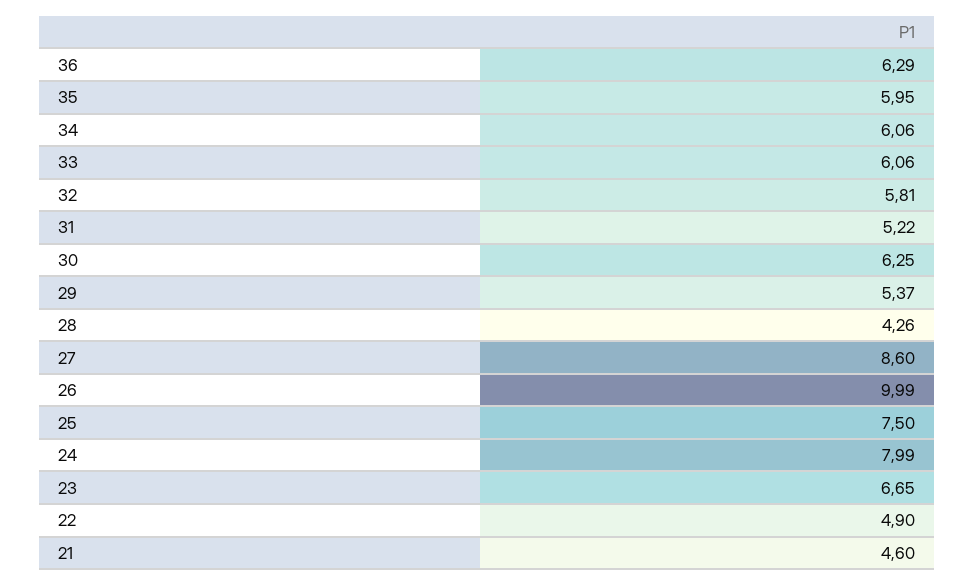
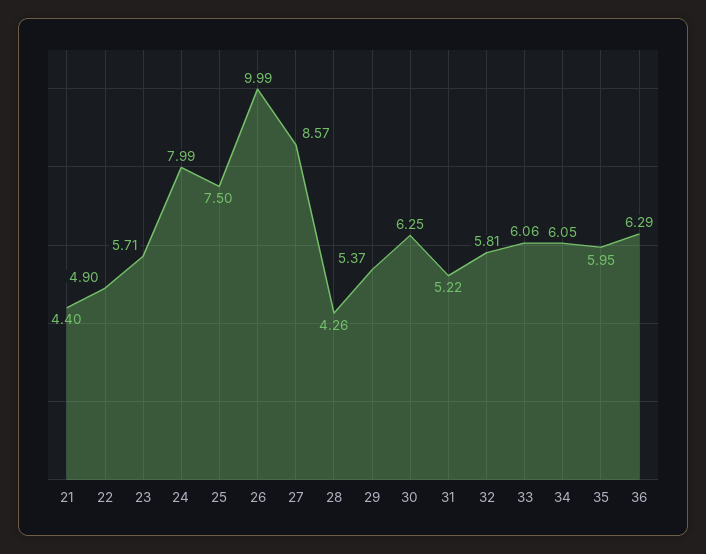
34: 6.06 -> 6.05
27: 8.6 -> 8.57
23: 6.65 -> 5.71
21: 4.6 -> 4.4

